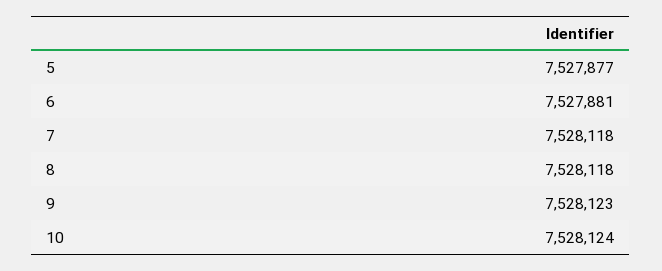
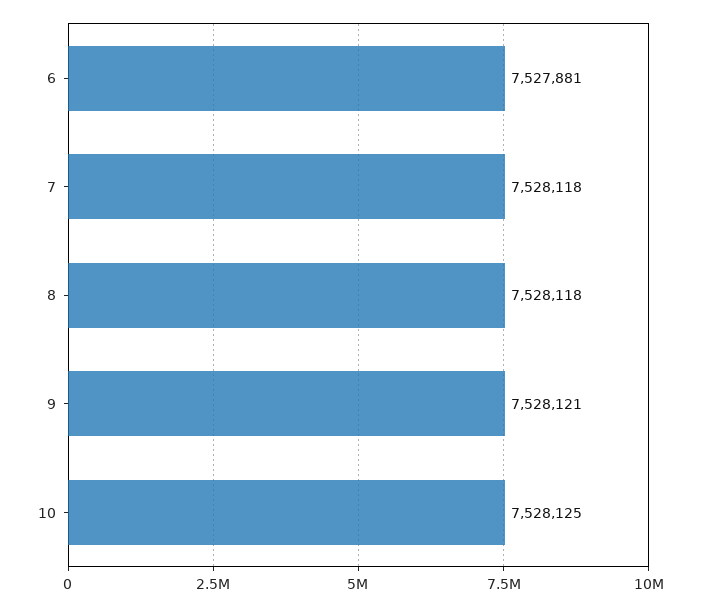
5: 7527877 -> none
9: 7528123 -> 7528121
10: 7528124 -> 7528125

